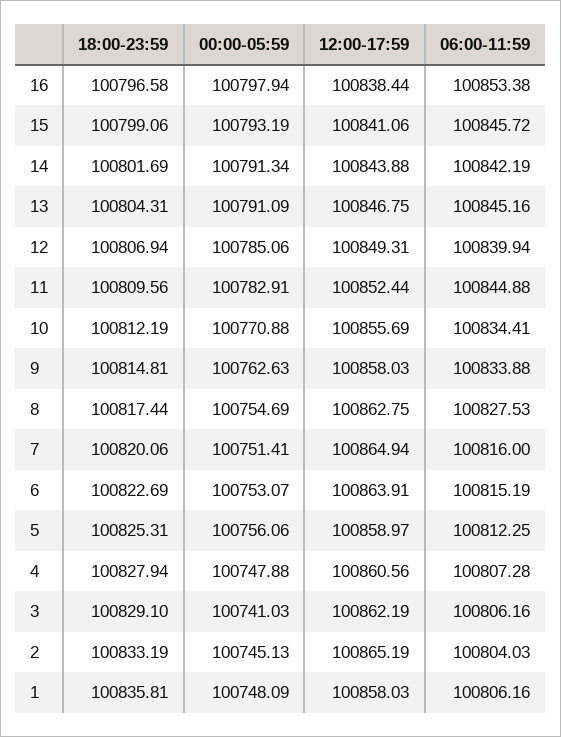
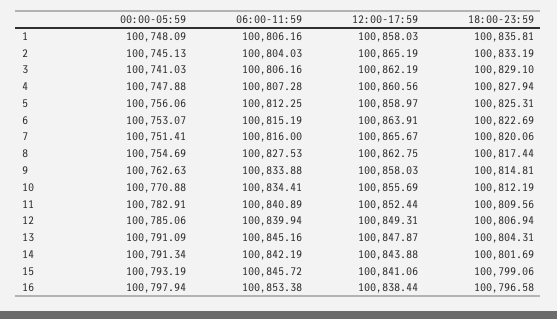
12:00-17:59, 13: 100846.75 -> 100847.87
06:00-11:59, 11: 100844.88 -> 100840.89
12:00-17:59, 7: 100864.94 -> 100865.67

